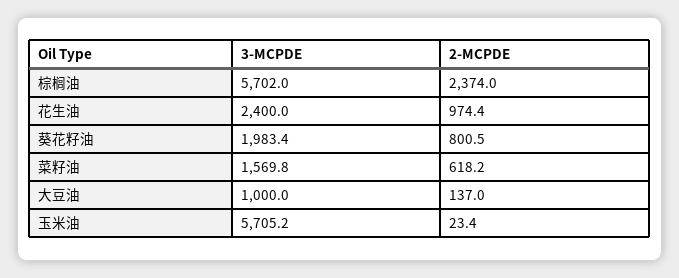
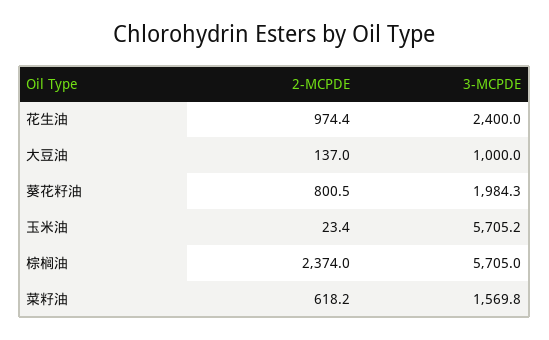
3-MCPDE, 棕榈油: 5702 -> 5705
3-MCPDE, 葵花籽油: 1983.4 -> 1984.3

